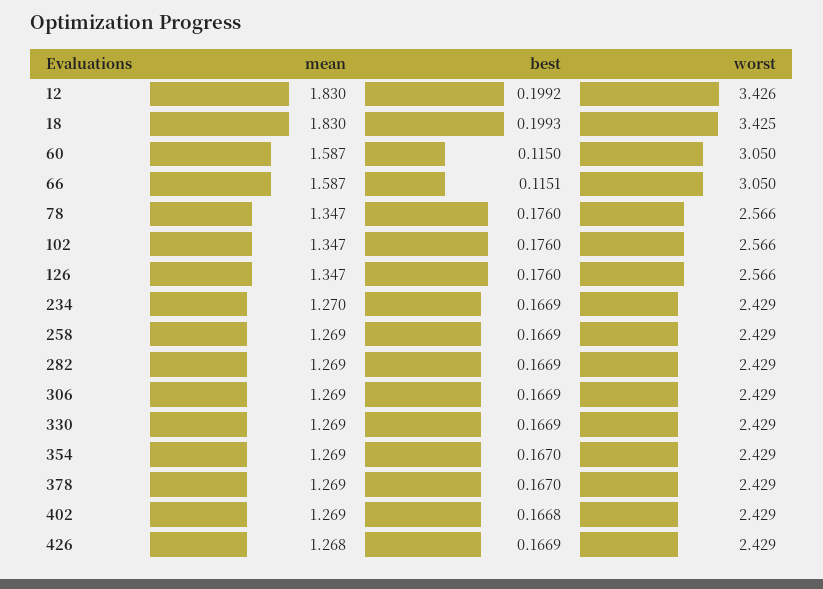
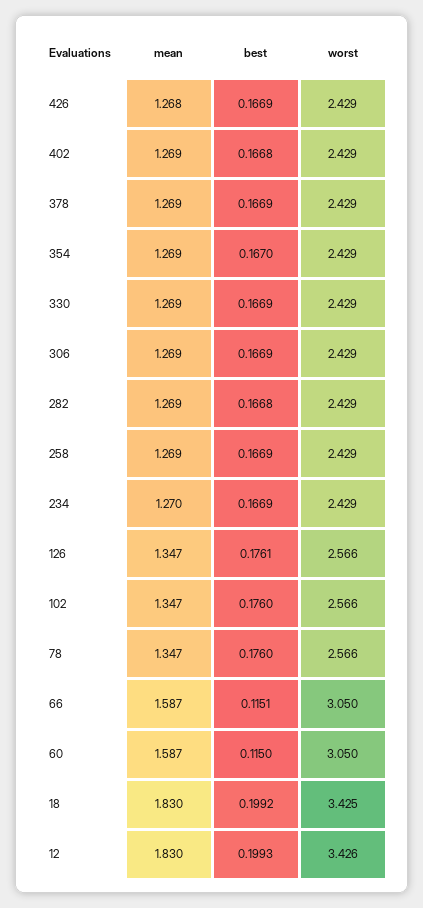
best, 12: 0.1992 -> 0.1993
best, 18: 0.1993 -> 0.1992
best, 126: 0.176 -> 0.1761
best, 282: 0.1669 -> 0.1668
best, 378: 0.167 -> 0.1669

